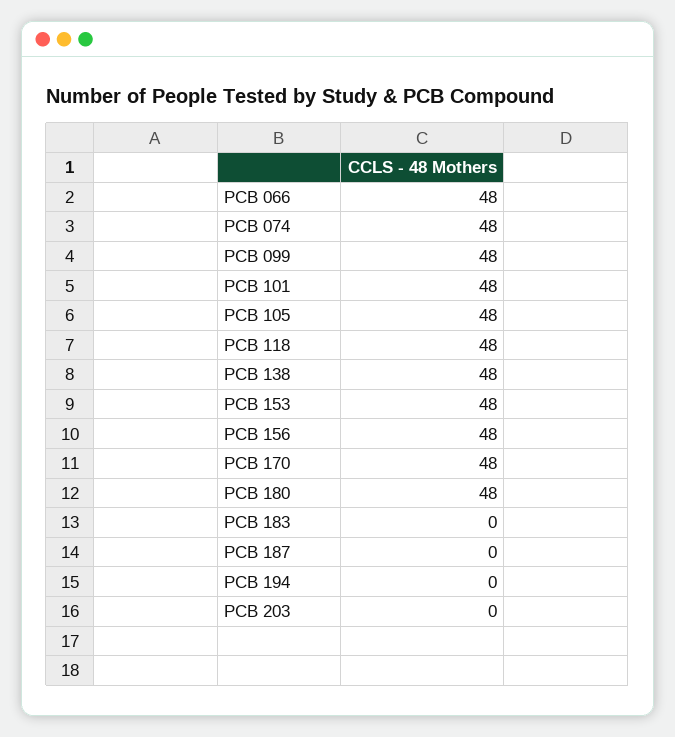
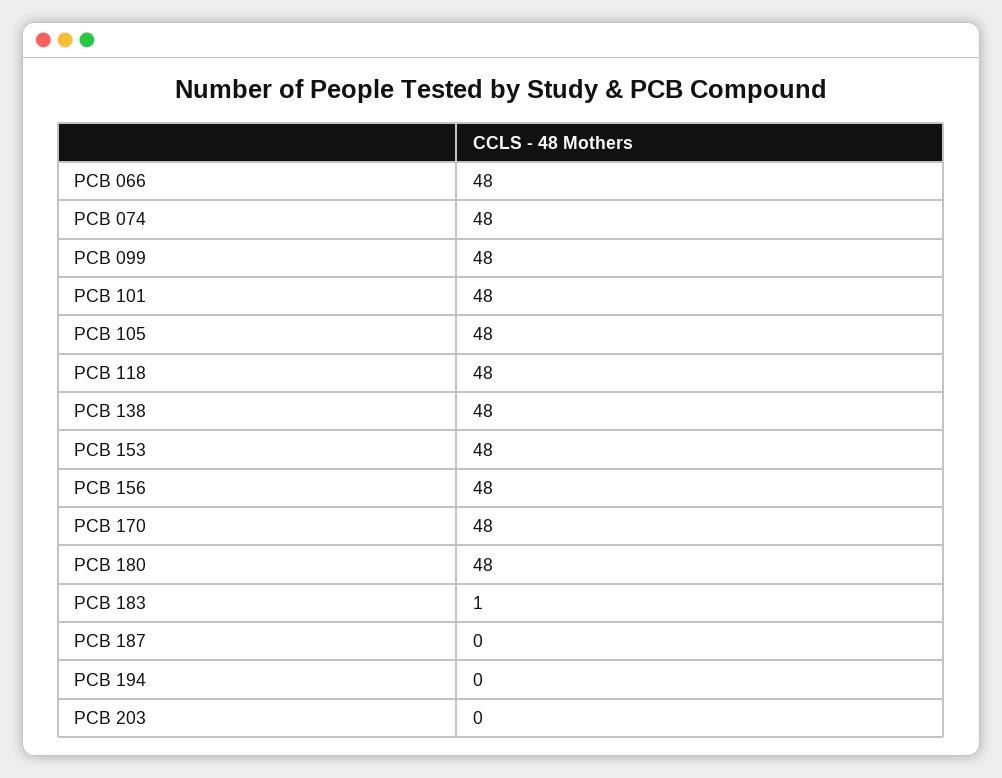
PCB 183: 0 -> 1

